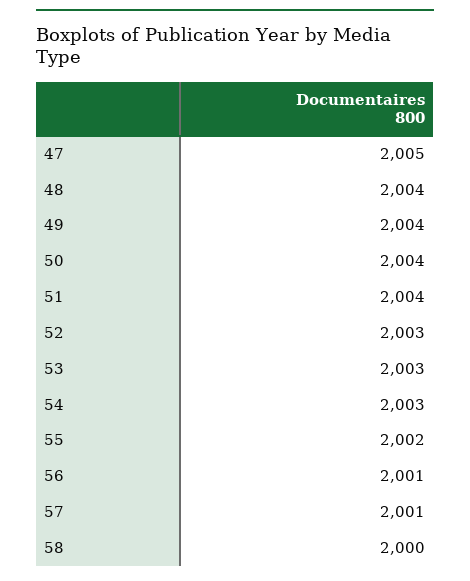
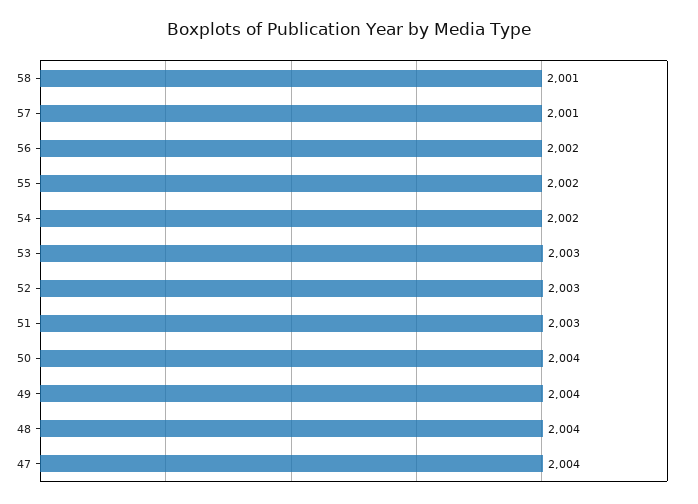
47: 2005 -> 2004
51: 2004 -> 2003
54: 2003 -> 2002
56: 2001 -> 2002
58: 2000 -> 2001

